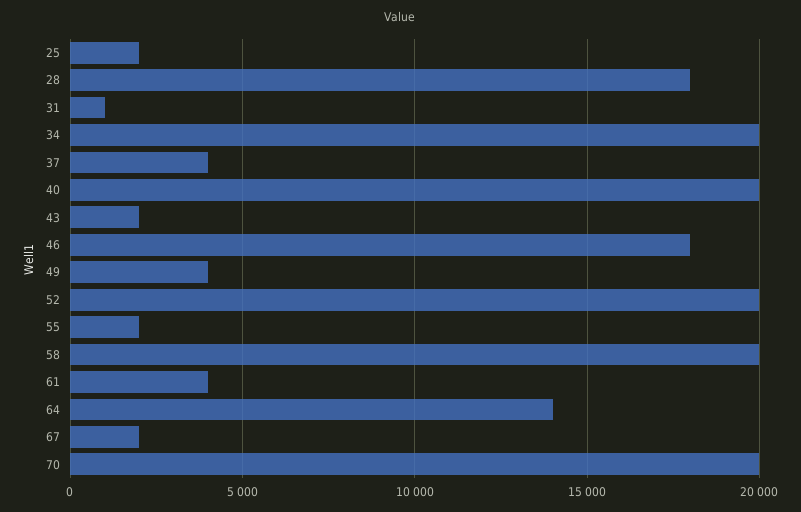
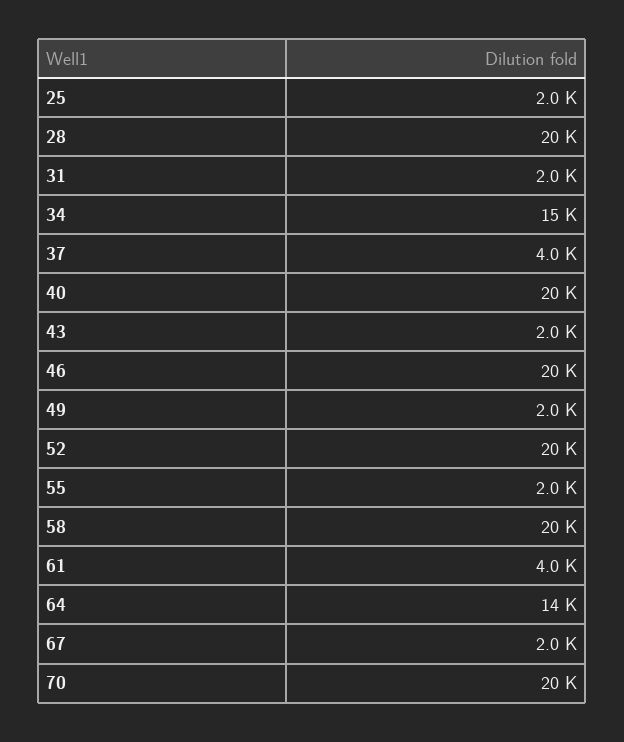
28: 18000 -> 20000
31: 1000 -> 2000
34: 20000 -> 15000
46: 18000 -> 20000
49: 4000 -> 2000

